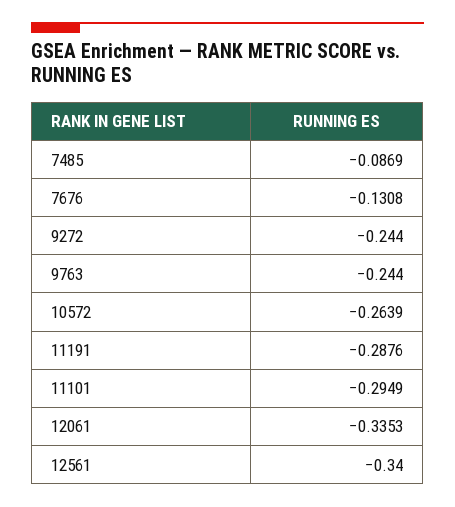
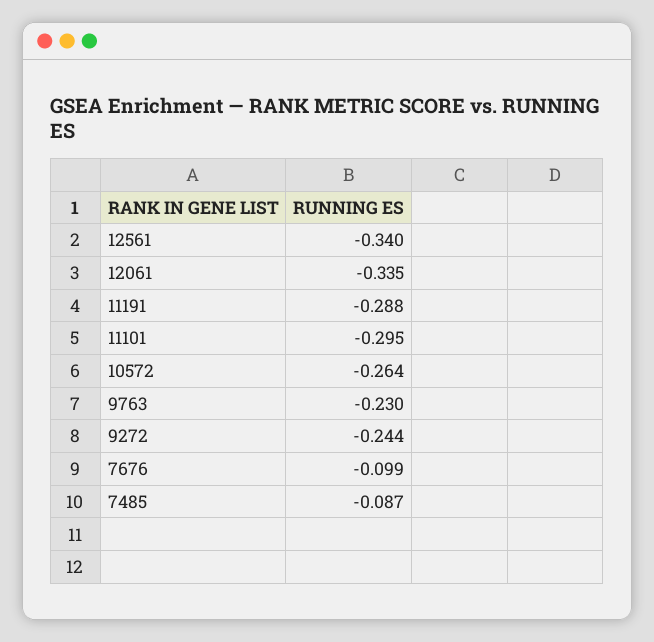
7676: -0.1308 -> -0.099
9763: -0.244 -> -0.23

